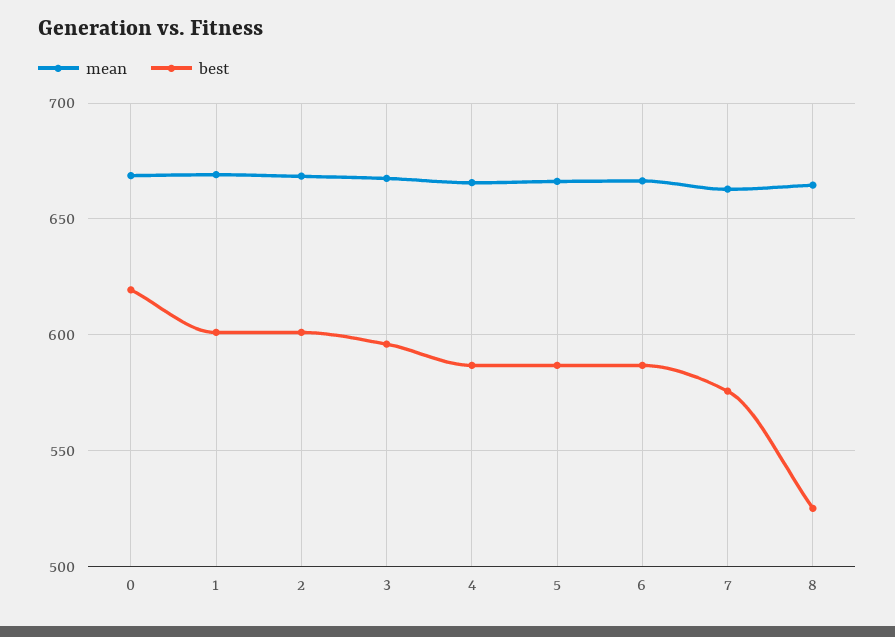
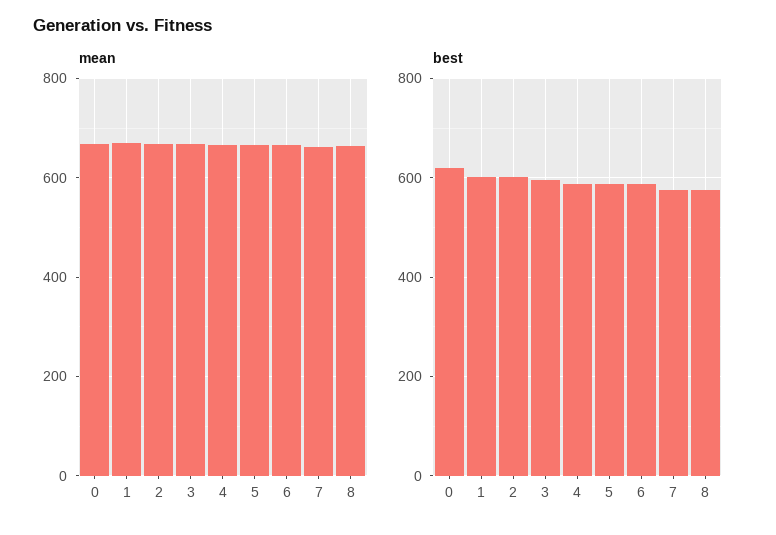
best, 8: 525 -> 580

